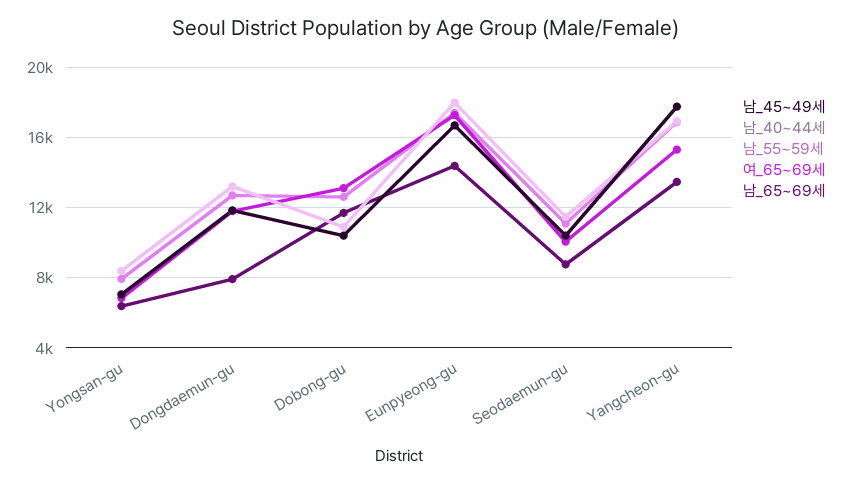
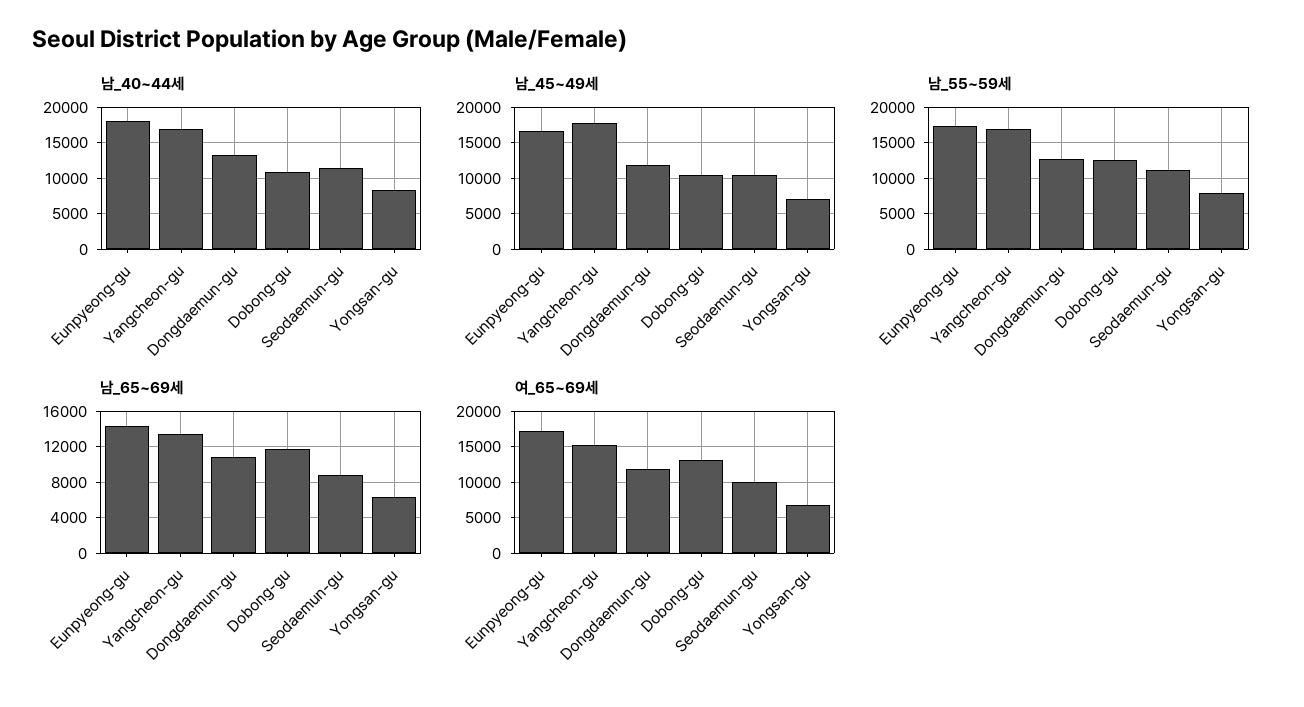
남_65~69세, Dongdaemun-gu: 8000 -> 11000

